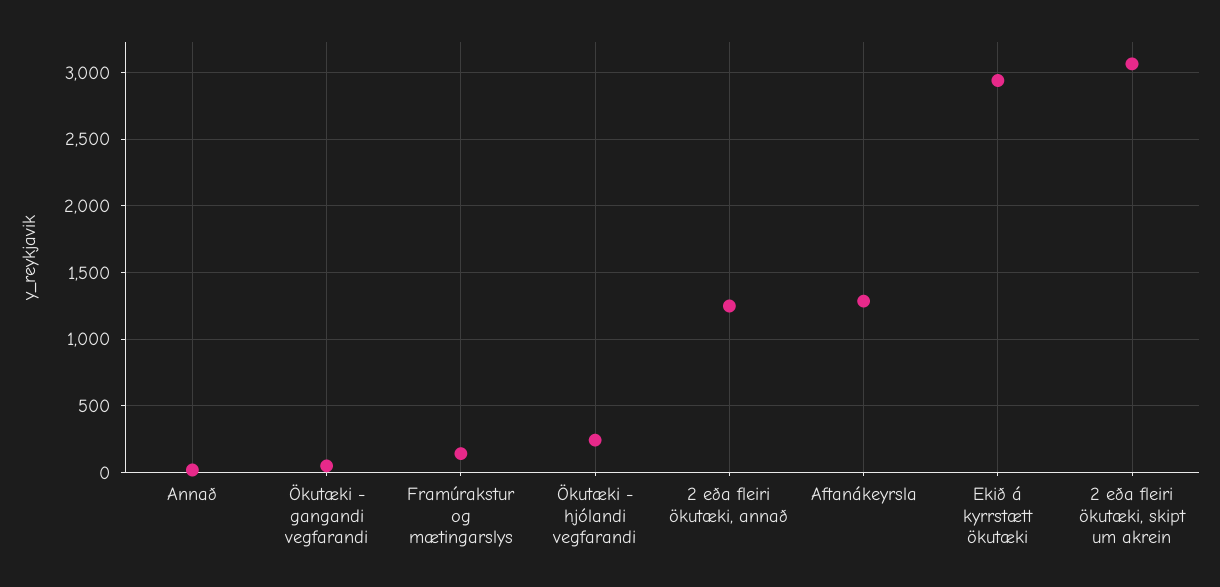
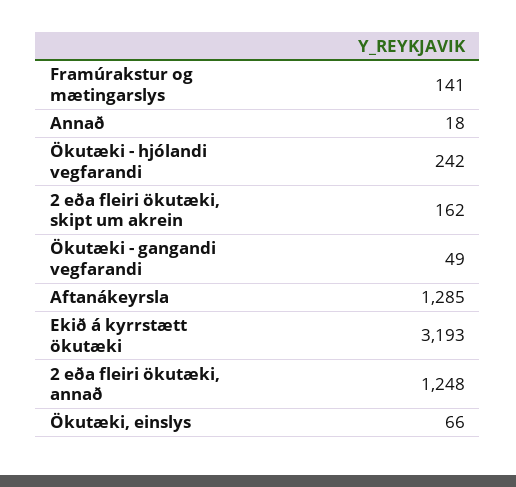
Ekið á kyrrstætt ökutæki: 2950 -> 3193
2 eða fleiri ökutæki, skipt um akrein: 3050 -> 162
Ökutæki, einslys: none -> 66

